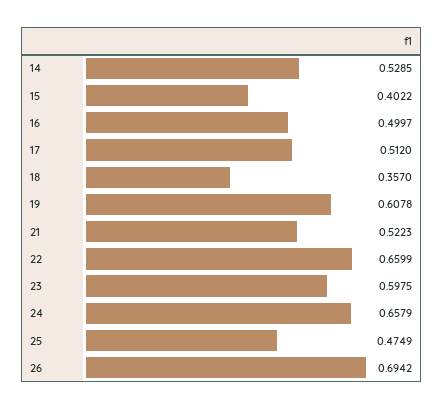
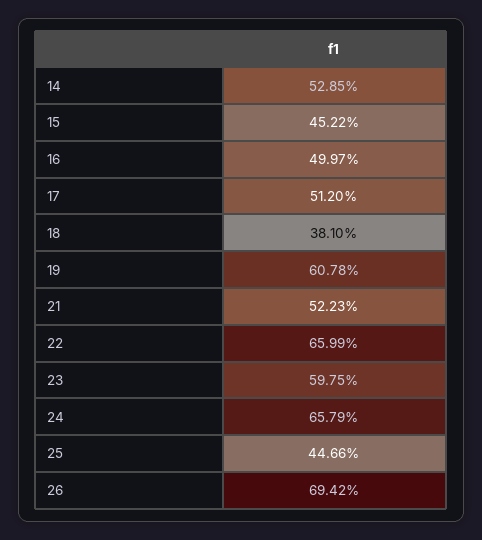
15: 0.4022 -> 0.4522
18: 0.357 -> 0.381
25: 0.4749 -> 0.4466

